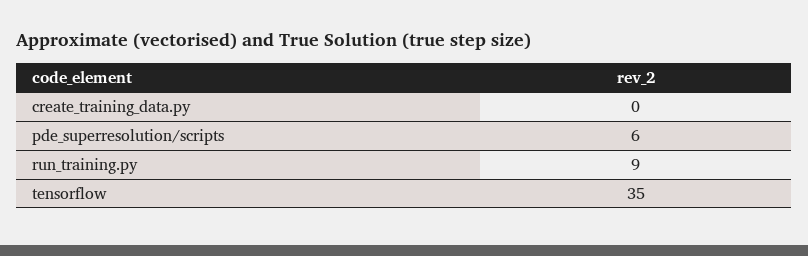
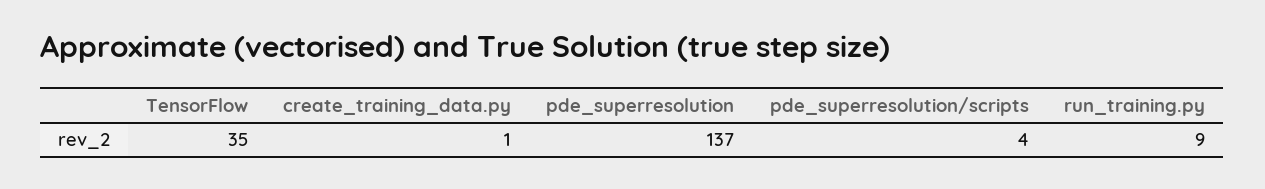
create_training_data.py: 0 -> 1
pde_superresolution/scripts: 6 -> 4
pde_superresolution: none -> 137

